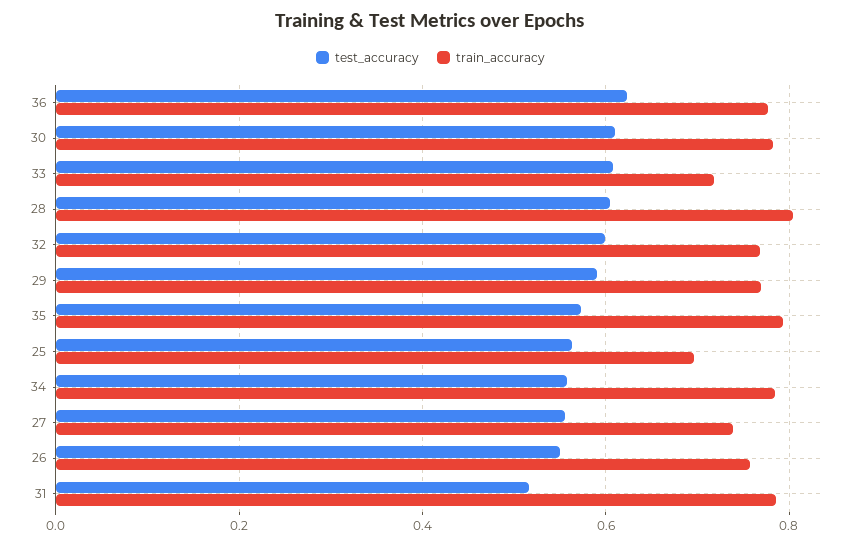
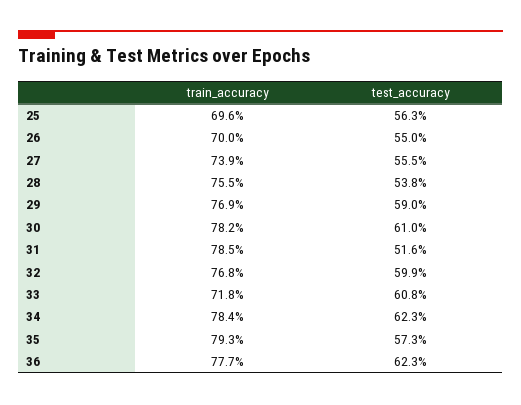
test_accuracy, 28: 0.6 -> 0.538
train_accuracy, 28: 0.8 -> 0.755
test_accuracy, 34: 0.56 -> 0.623
train_accuracy, 26: 0.76 -> 0.7

